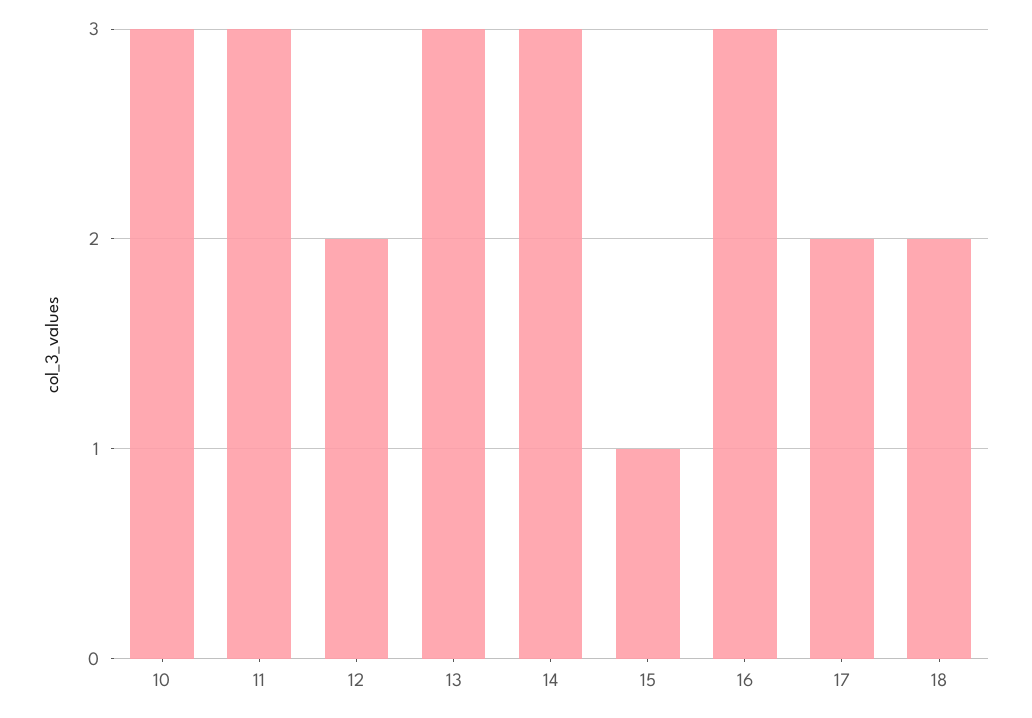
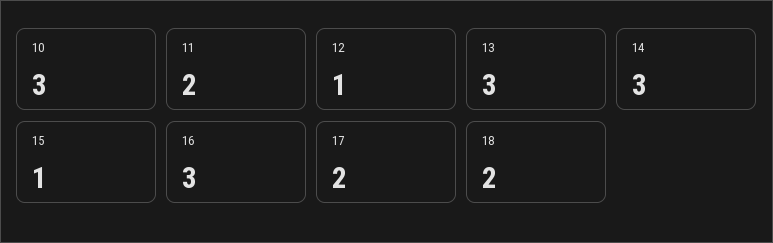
11: 3 -> 2
12: 2 -> 1

